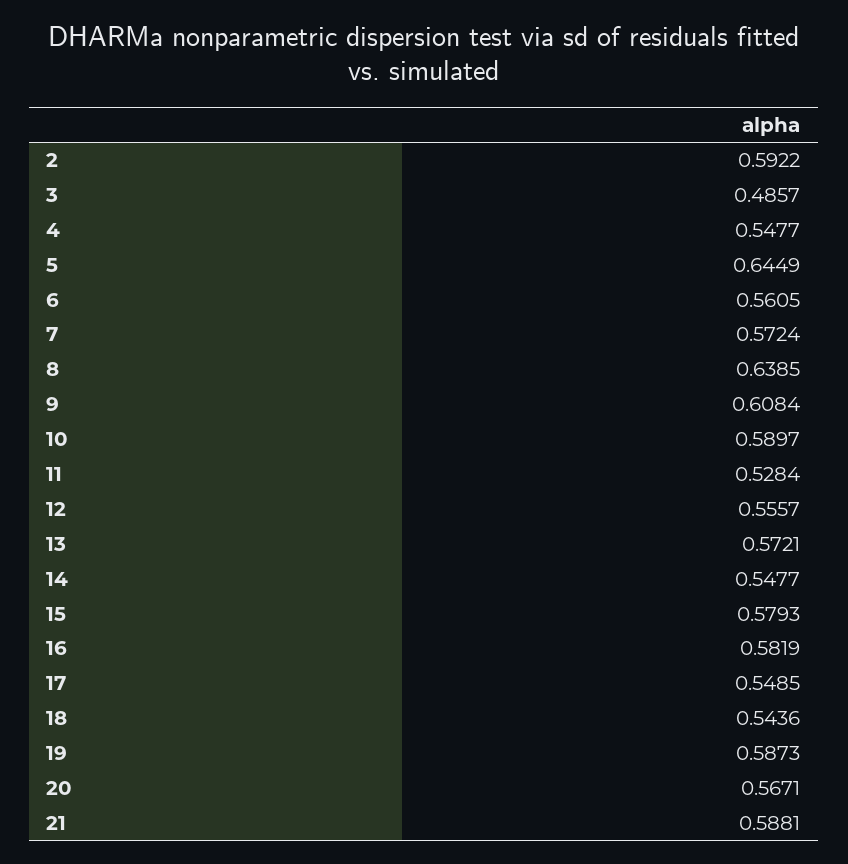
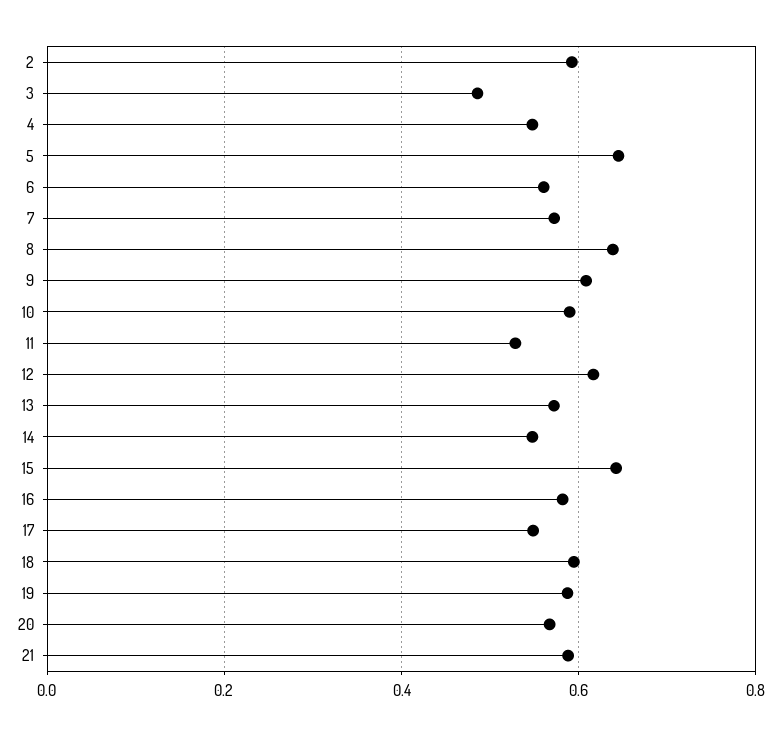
12: 0.5557 -> 0.62
15: 0.5793 -> 0.64
18: 0.5436 -> 0.6

